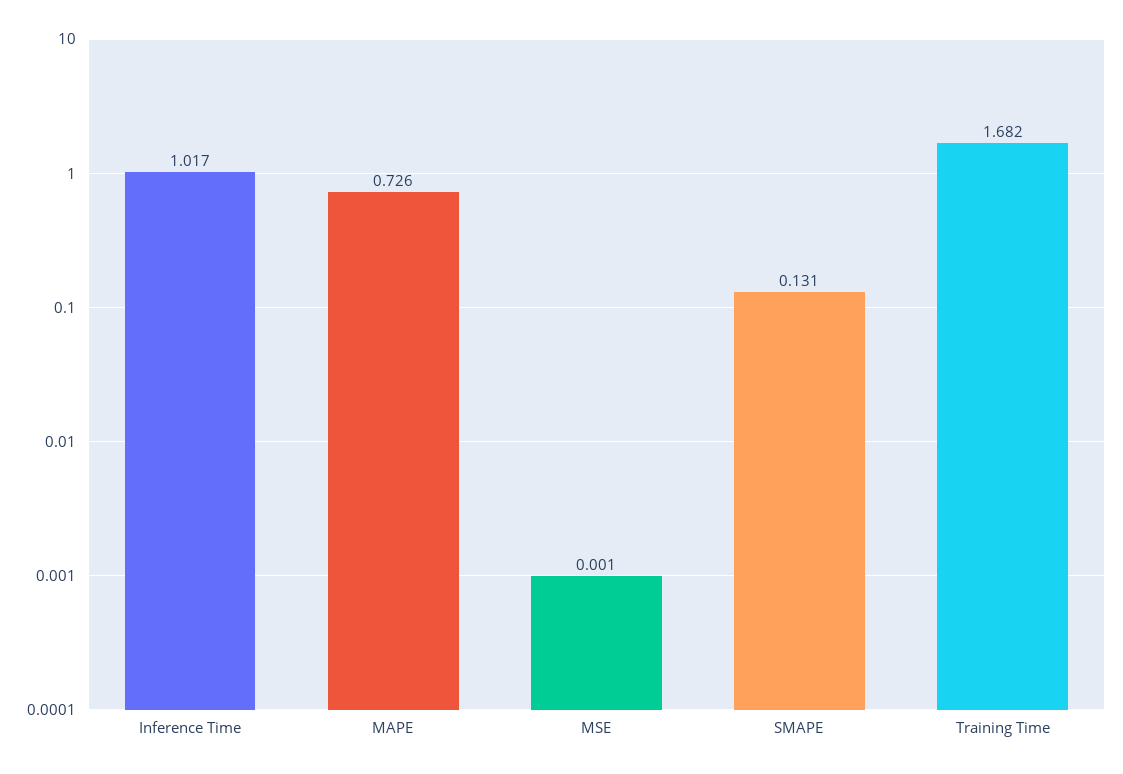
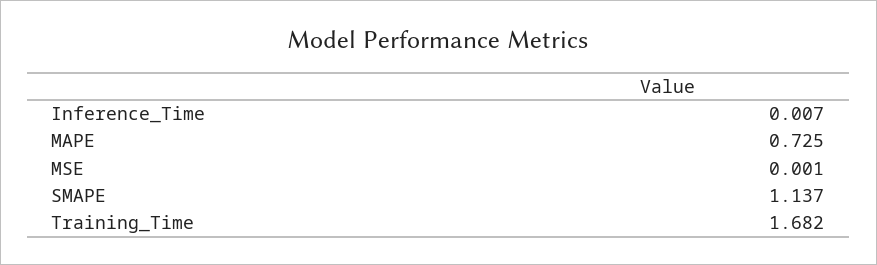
Inference Time: 1.017 -> 0.007
MAPE: 0.726 -> 0.725
SMAPE: 0.131 -> 1.137

